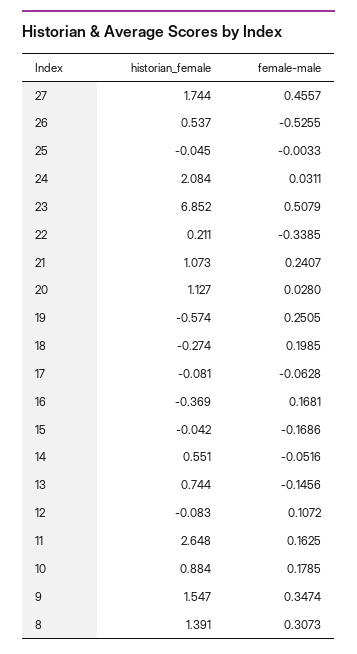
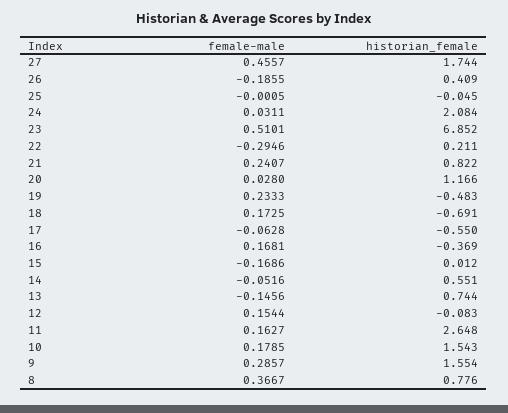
historian_female, 26: 0.537 -> 0.409
female-male, 26: -0.5255 -> -0.1855
female-male, 25: -0.0033 -> -0.0005
female-male, 23: 0.5079 -> 0.5101
female-male, 22: -0.3385 -> -0.2946
historian_female, 21: 1.073 -> 0.822
historian_female, 20: 1.127 -> 1.166
historian_female, 19: -0.574 -> -0.483
female-male, 19: 0.2505 -> 0.2333
historian_female, 18: -0.274 -> -0.691
female-male, 18: 0.1985 -> 0.1725
historian_female, 17: -0.081 -> -0.55
historian_female, 15: -0.042 -> 0.012
female-male, 12: 0.1072 -> 0.1544
female-male, 11: 0.1625 -> 0.1627
historian_female, 10: 0.884 -> 1.543
historian_female, 9: 1.547 -> 1.554
female-male, 9: 0.3474 -> 0.2857
historian_female, 8: 1.391 -> 0.776
female-male, 8: 0.3073 -> 0.3667

